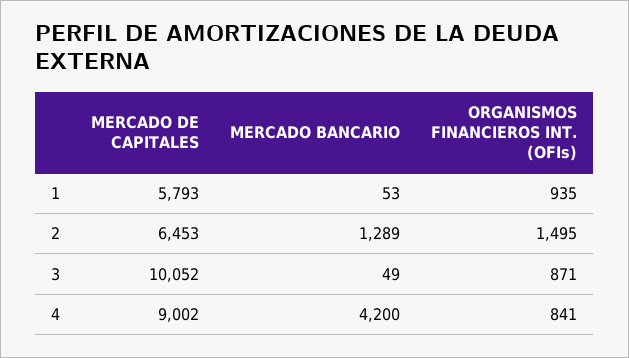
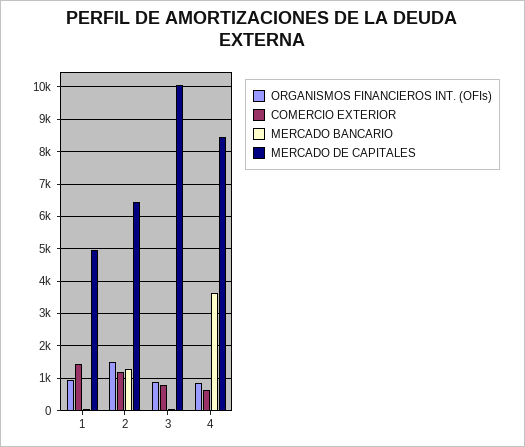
MERCADO DE CAPITALES, 1: 5793 -> 5000
MERCADO DE CAPITALES, 4: 9002 -> 8400
MERCADO BANCARIO, 4: 4200 -> 3600
COMERCIO EXTERIOR, 1: none -> 1400
COMERCIO EXTERIOR, 2: none -> 1200
COMERCIO EXTERIOR, 3: none -> 800
COMERCIO EXTERIOR, 4: none -> 600

